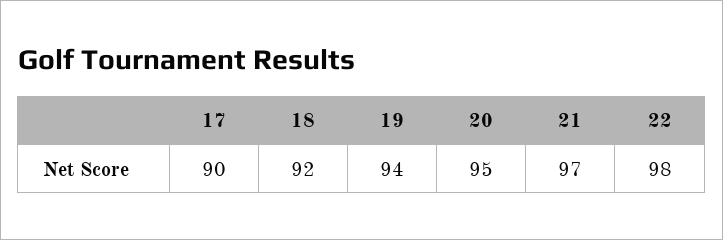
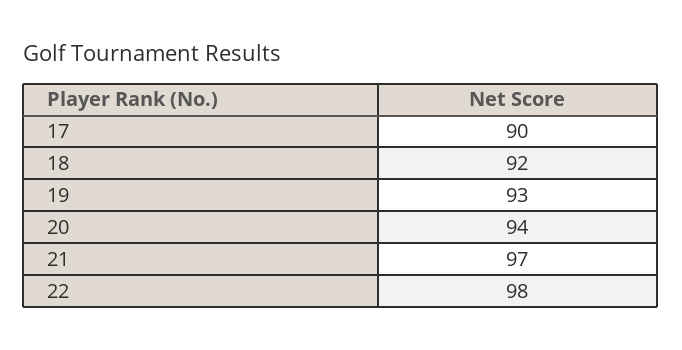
19: 94 -> 93
20: 95 -> 94

